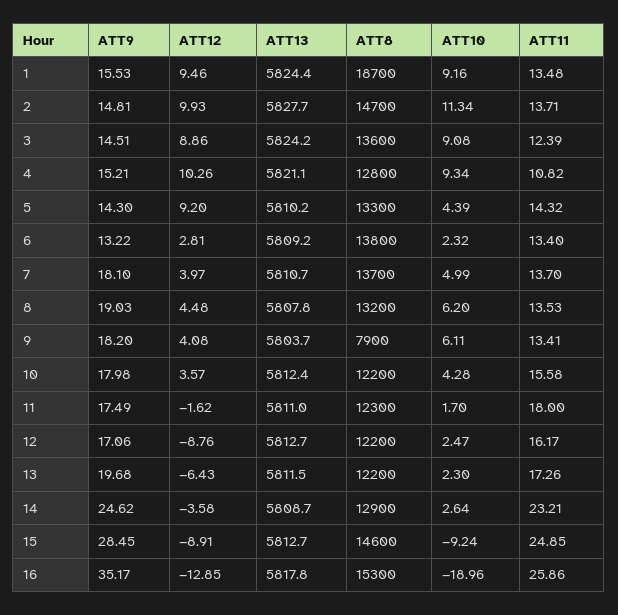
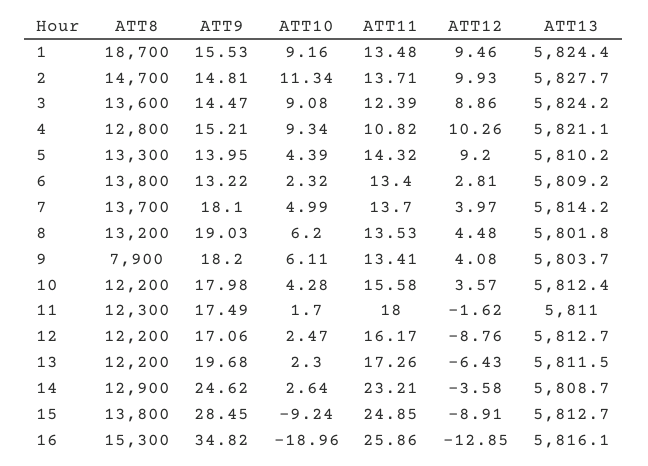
ATT9, 3: 14.51 -> 14.47
ATT9, 5: 14.3 -> 13.95
ATT13, 7: 5810.7 -> 5814.2
ATT13, 8: 5807.8 -> 5801.8
ATT8, 15: 14600 -> 13800
ATT9, 16: 35.17 -> 34.82
ATT13, 16: 5817.8 -> 5816.1

